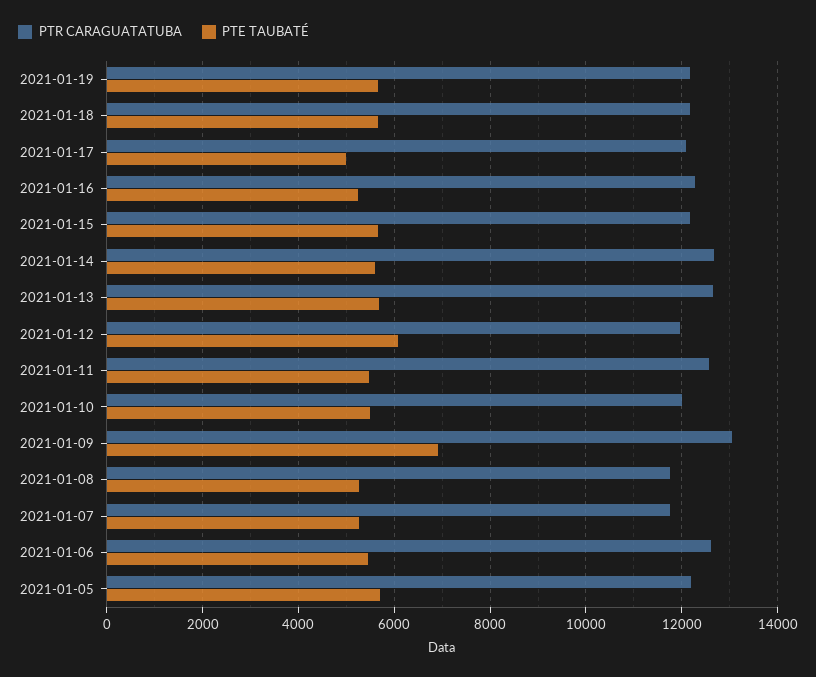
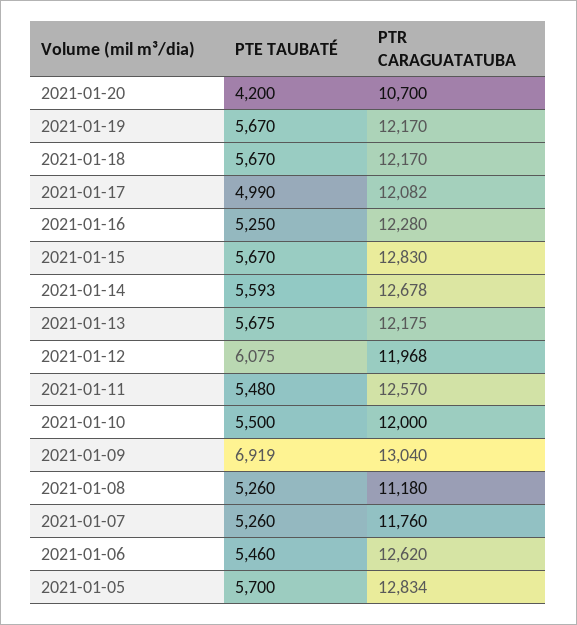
PTR CARAGUATATUBA, 2021-01-15: 12200 -> 12830
PTR CARAGUATATUBA, 2021-01-13: 12600 -> 12175
PTR CARAGUATATUBA, 2021-01-08: 11800 -> 11180
PTR CARAGUATATUBA, 2021-01-05: 12200 -> 12834
PTE TAUBATÉ, 2021-01-20: none -> 4200
PTR CARAGUATATUBA, 2021-01-20: none -> 10700

